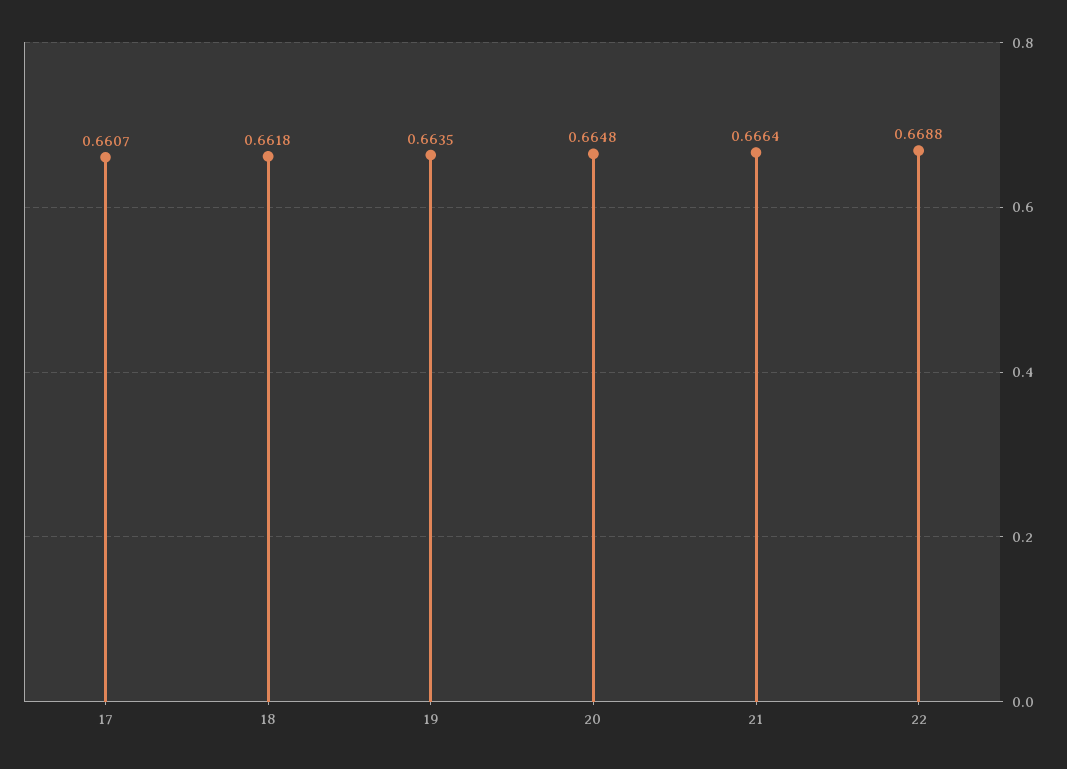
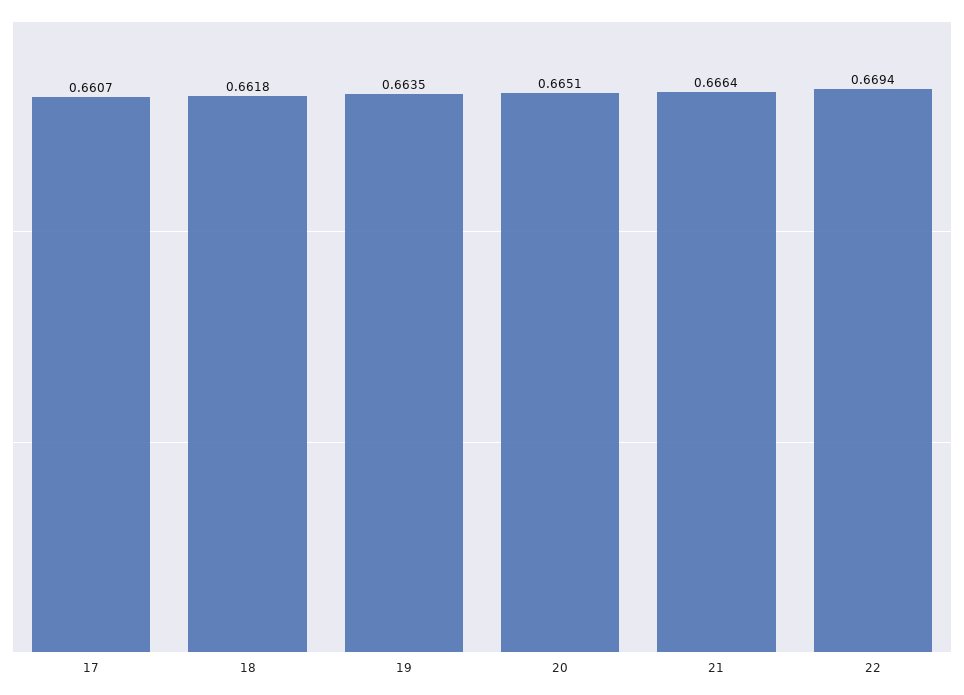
20: 0.6648 -> 0.6651
22: 0.6688 -> 0.6694

